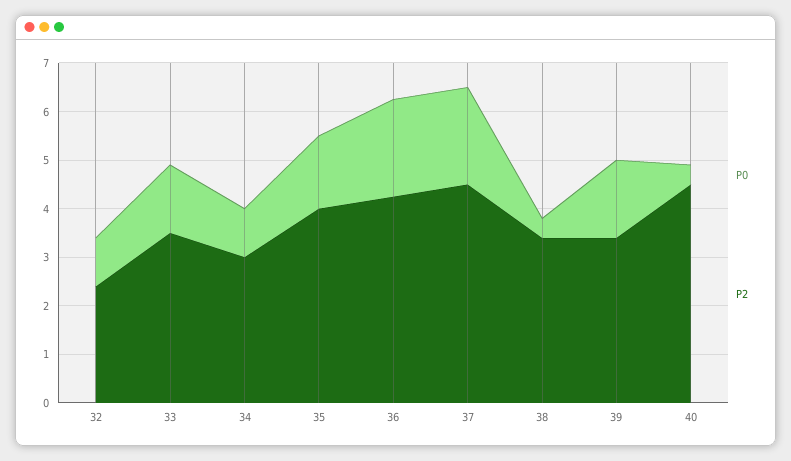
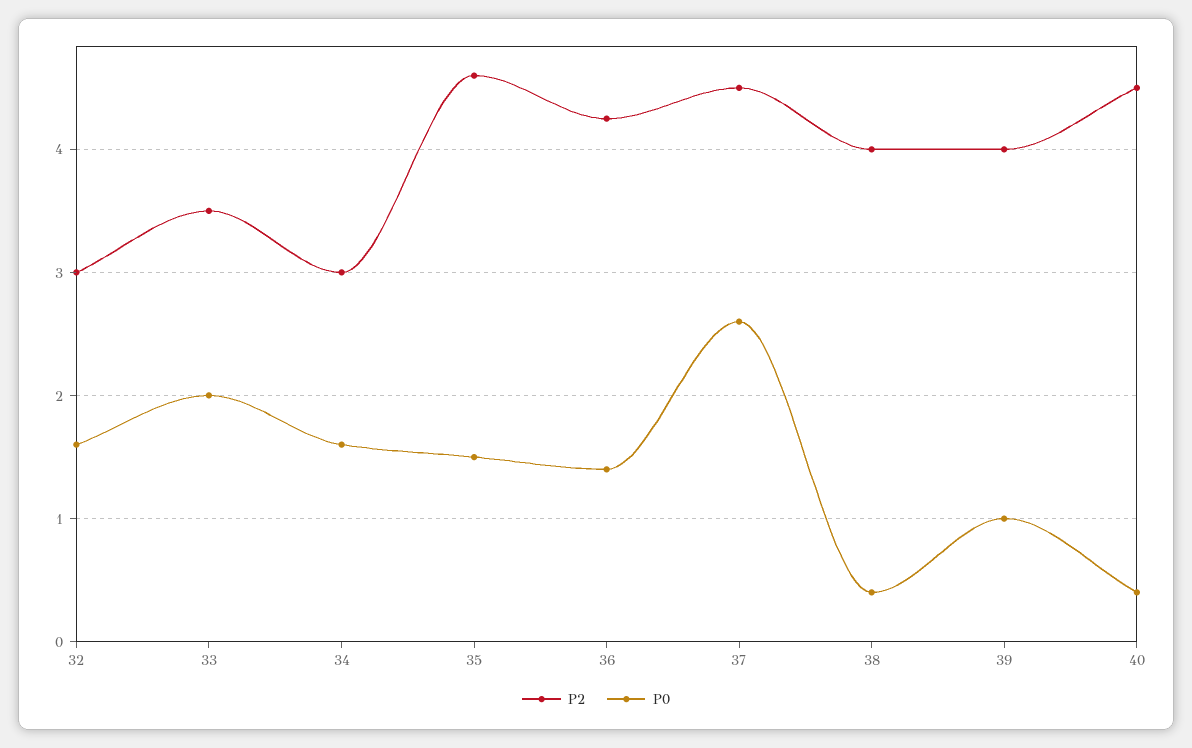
P0, 32: 1 -> 1.6
P2, 32: 2.4 -> 3
P0, 33: 1.4 -> 2
P0, 34: 1 -> 1.6
P2, 35: 4 -> 4.6
P0, 36: 2 -> 1.4
P0, 37: 2 -> 2.6
P2, 38: 3.4 -> 4
P0, 39: 1.6 -> 1
P2, 39: 3.4 -> 4

